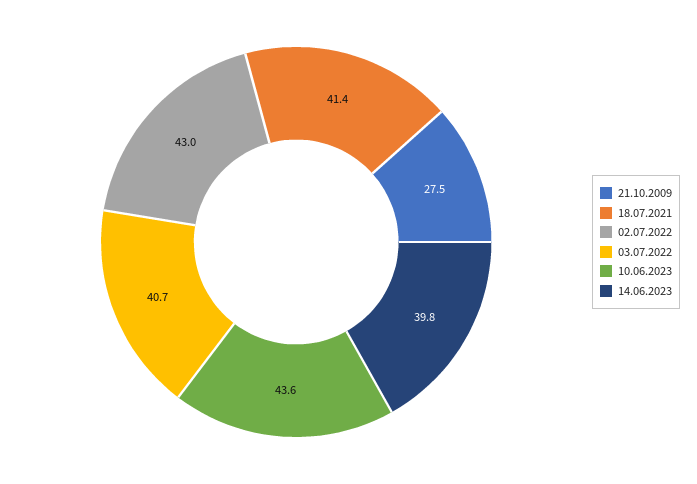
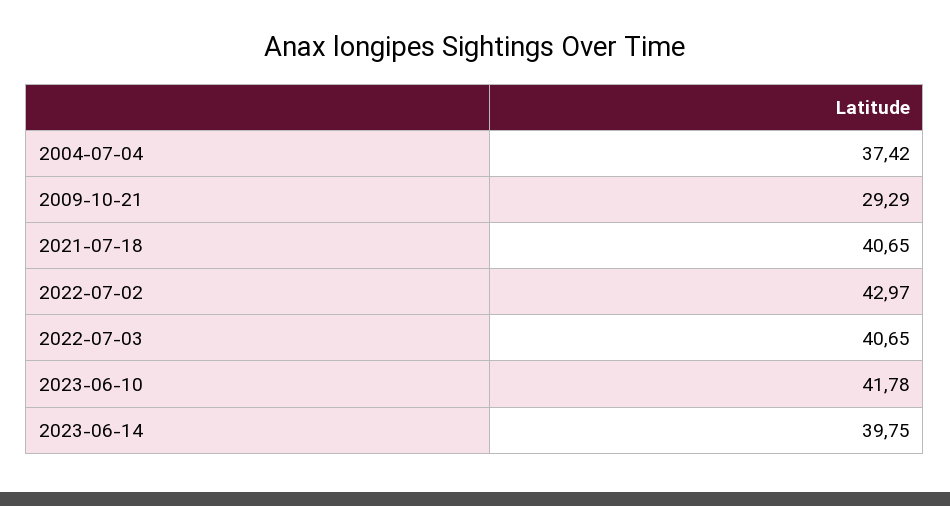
21.10.2009: 27.5 -> 29.29
18.07.2021: 41.4 -> 40.65
10.06.2023: 43.6 -> 41.78
2004-07-04: none -> 37.42

